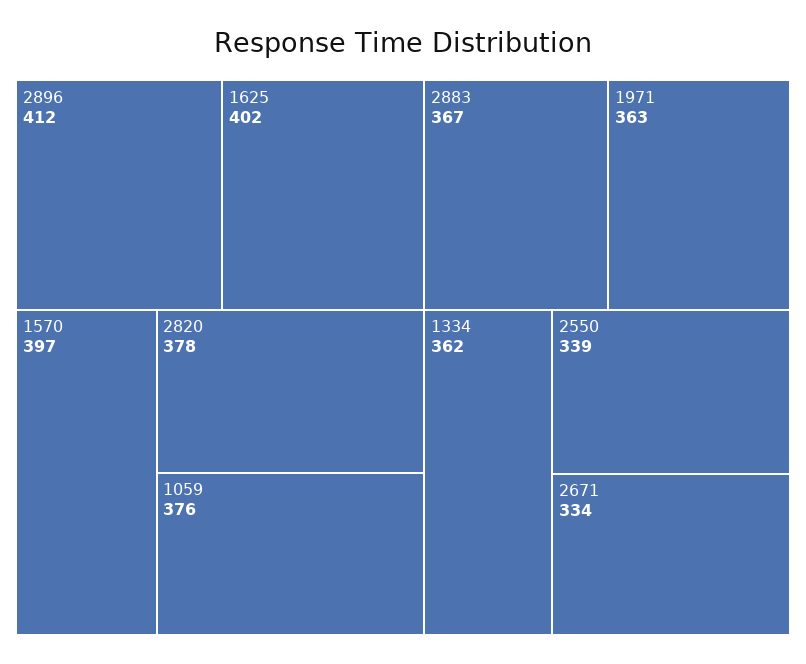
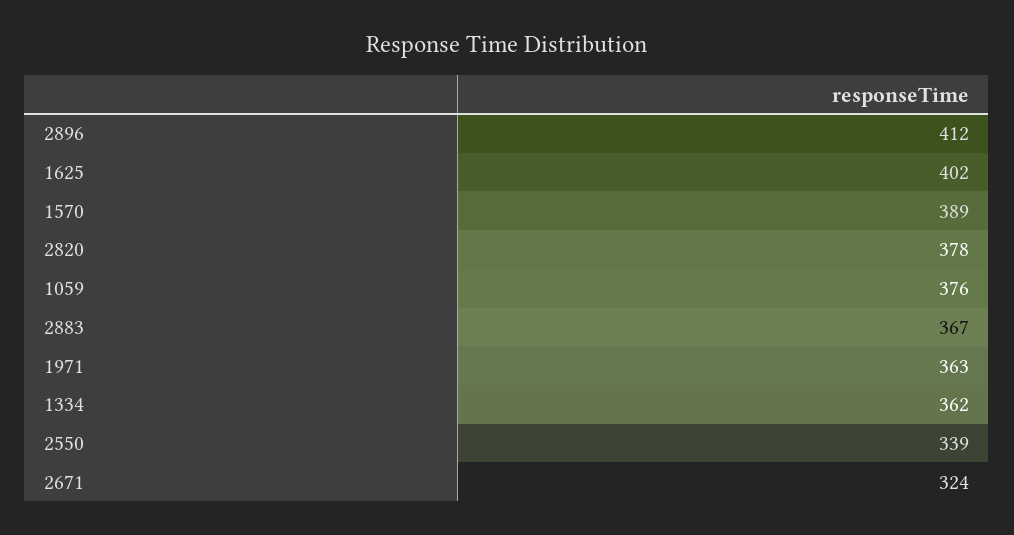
1570: 397 -> 389
2671: 334 -> 324

